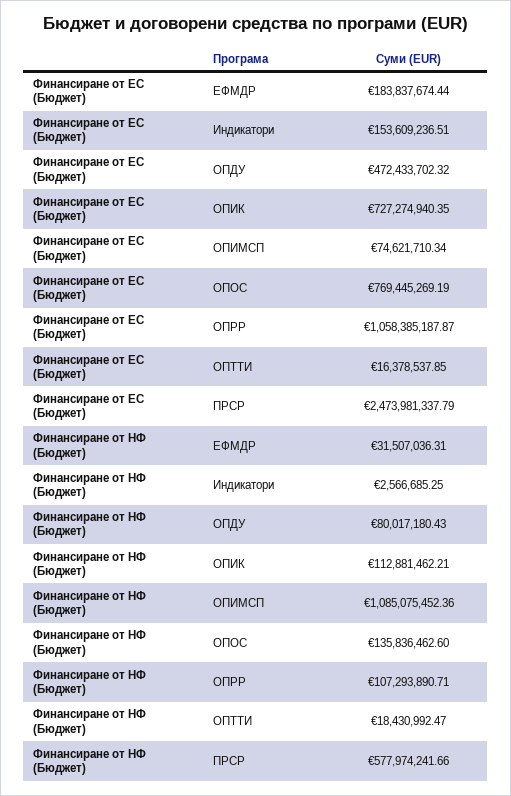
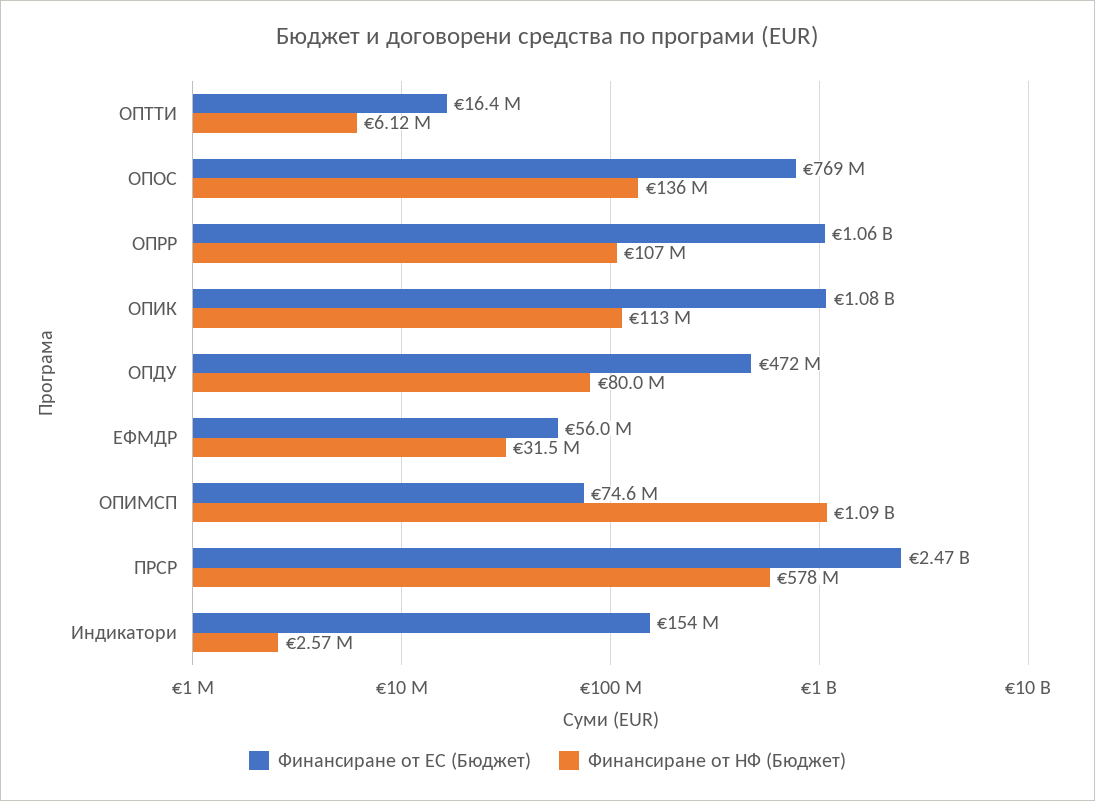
Финансиране от ЕС (Бюджет), ЕФМДР: 183837674.44 -> 56000000
Финансиране от ЕС (Бюджет), ОПИК: 727274940.35 -> 1080000000
Финансиране от НФ (Бюджет), ОПТТИ: 18430992.47 -> 6120000

